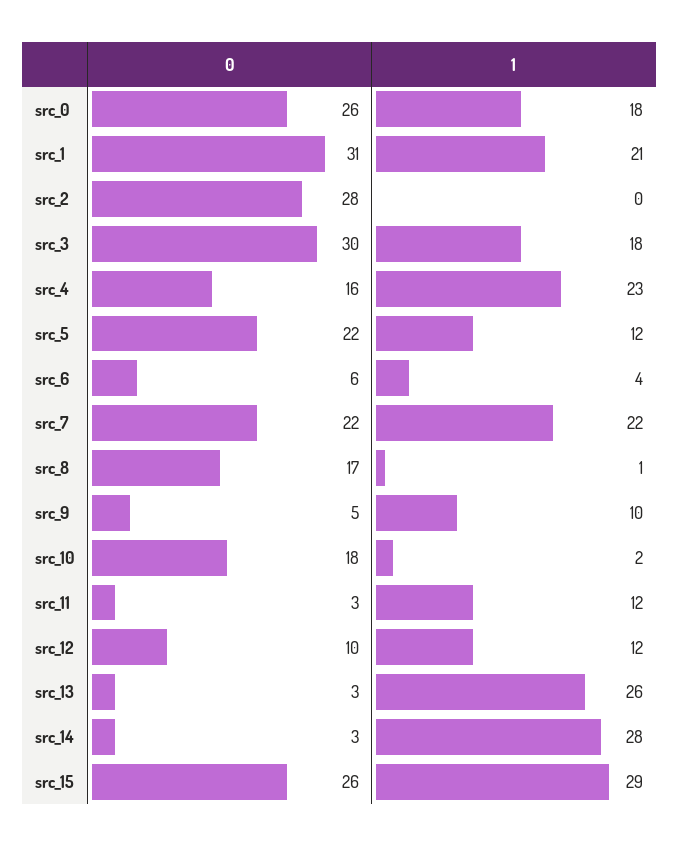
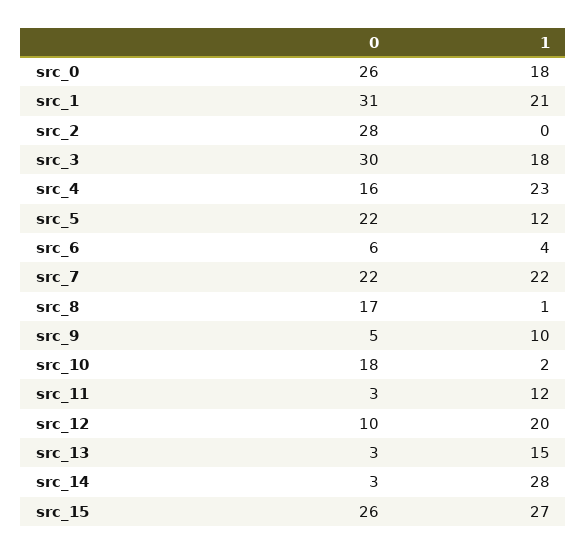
1, src_12: 12 -> 20
1, src_13: 26 -> 15
1, src_15: 29 -> 27

